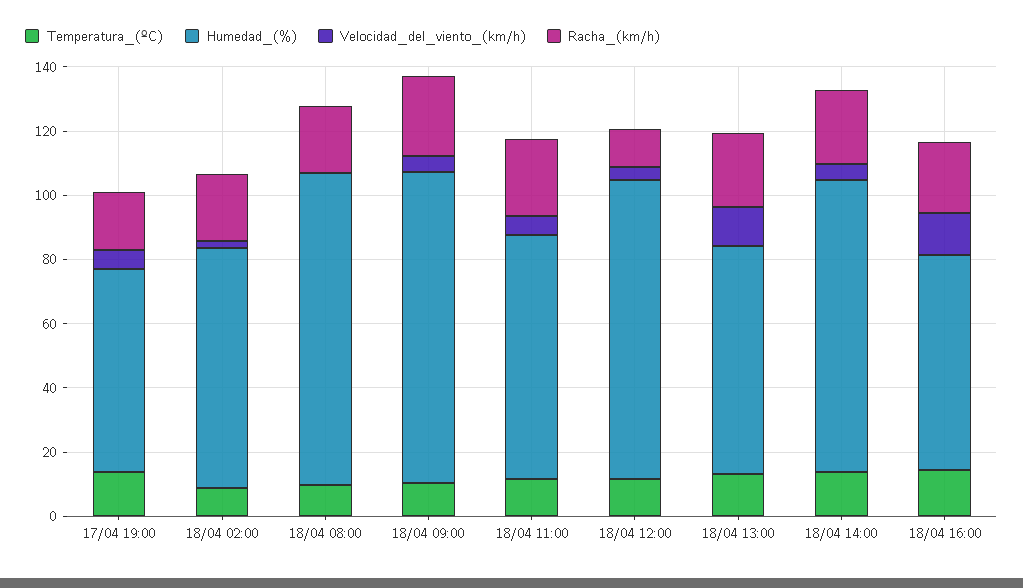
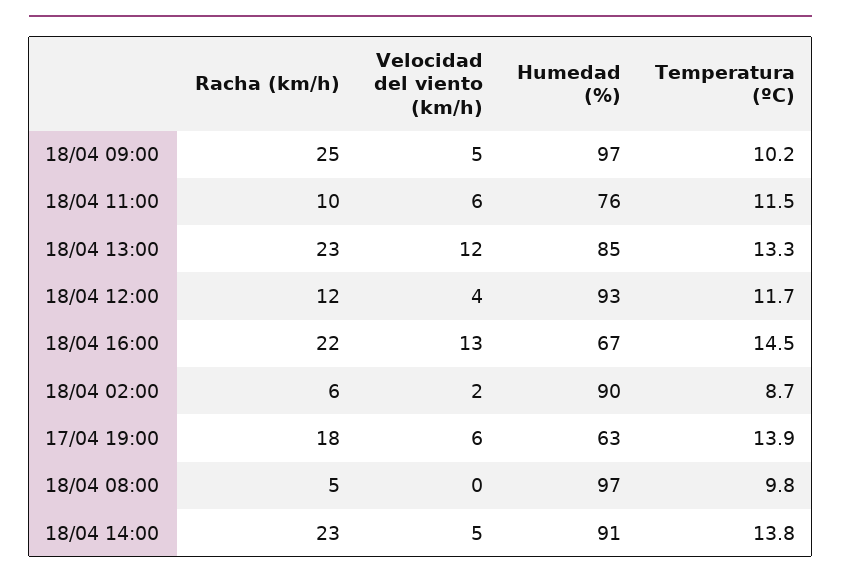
Humedad_(%), 18/04 02:00: 75 -> 90
Racha_(km/h), 18/04 02:00: 20 -> 6
Racha_(km/h), 18/04 08:00: 20 -> 5
Racha_(km/h), 18/04 11:00: 25 -> 10
Humedad_(%), 18/04 13:00: 70 -> 85

